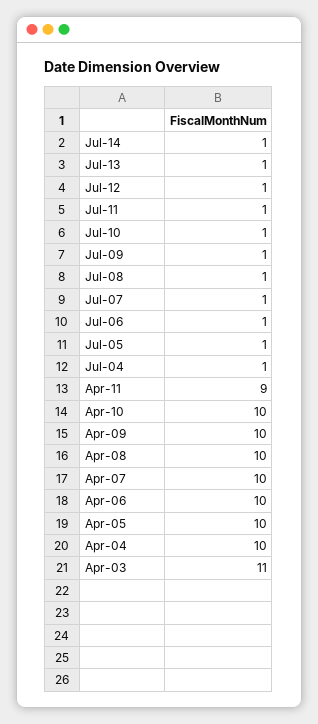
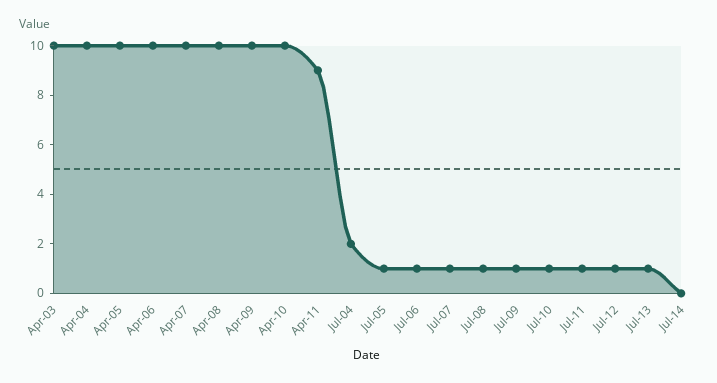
Jul-14: 1 -> 0
Jul-04: 1 -> 2
Apr-03: 11 -> 10

